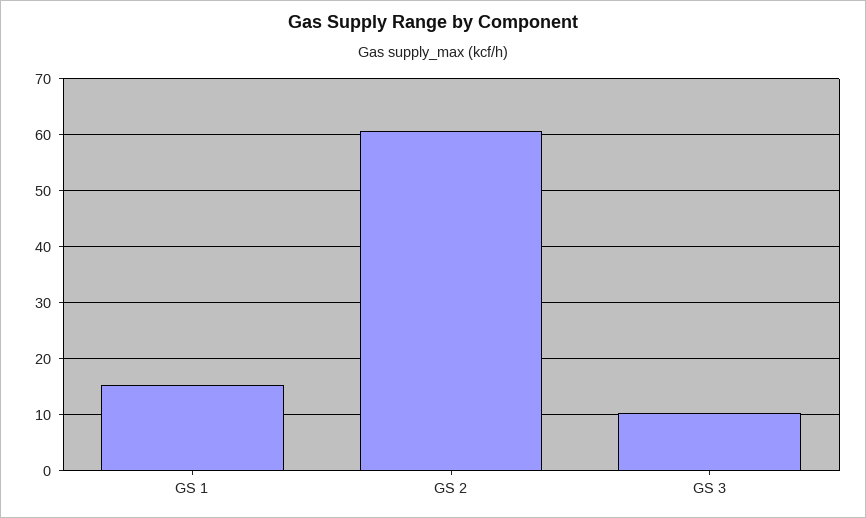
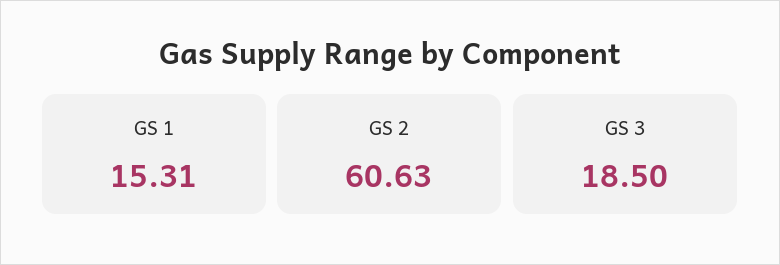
GS 3: 10 -> 18.5

